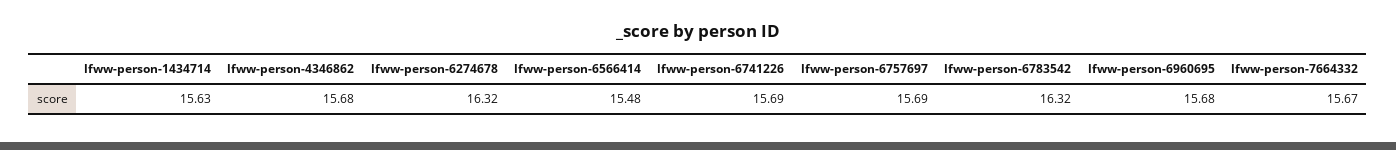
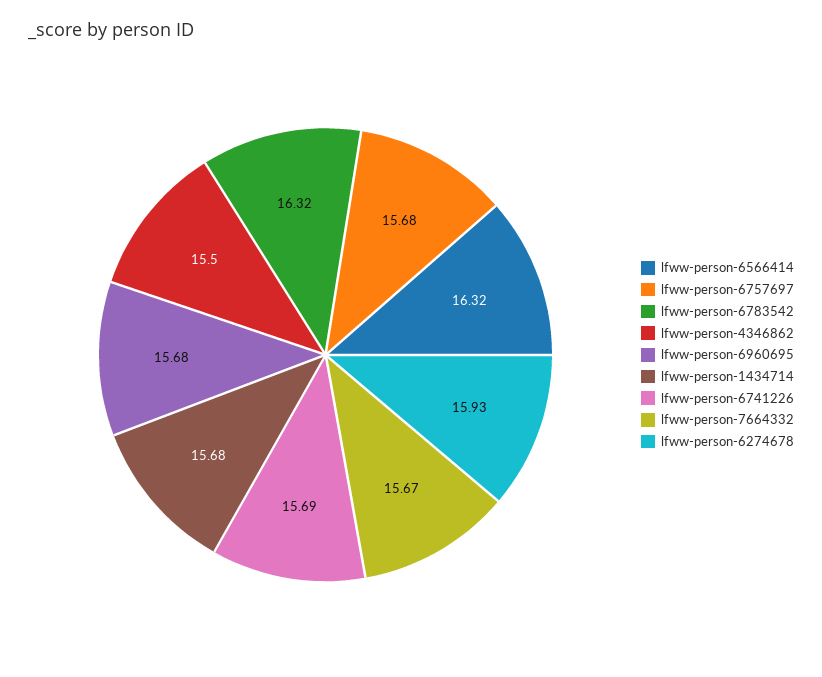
lfww-person-1434714: 15.63 -> 15.68
lfww-person-4346862: 15.68 -> 15.5
lfww-person-6274678: 16.32 -> 15.93
lfww-person-6566414: 15.48 -> 16.32
lfww-person-6757697: 15.69 -> 15.68

